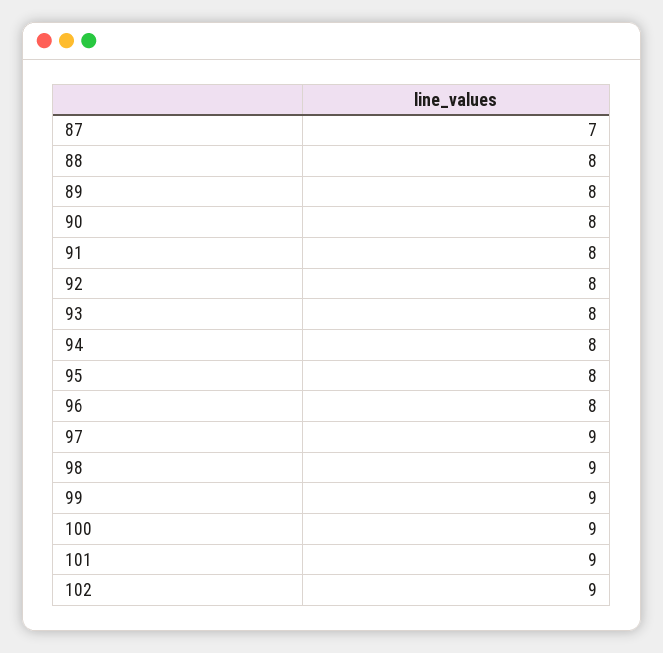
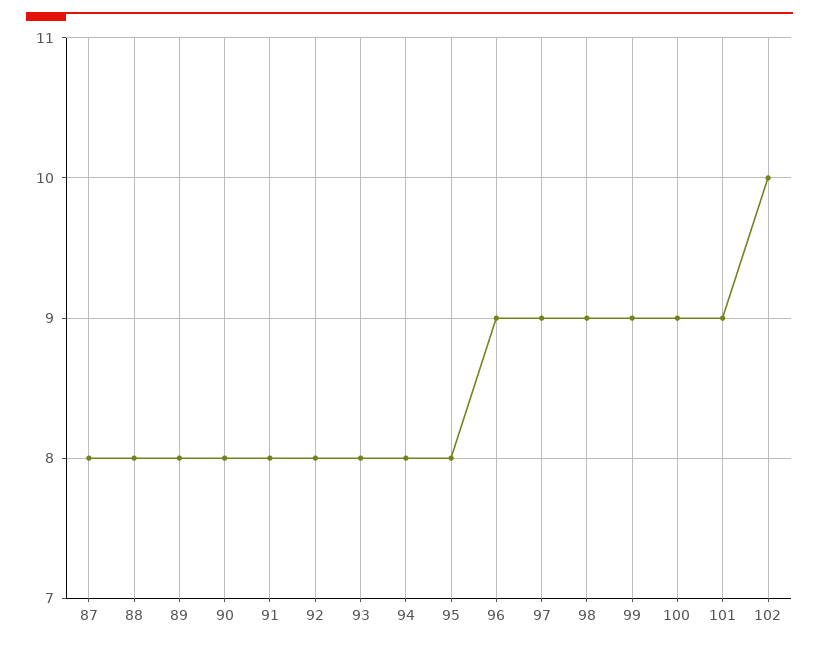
87: 7 -> 8
96: 8 -> 9
102: 9 -> 10

